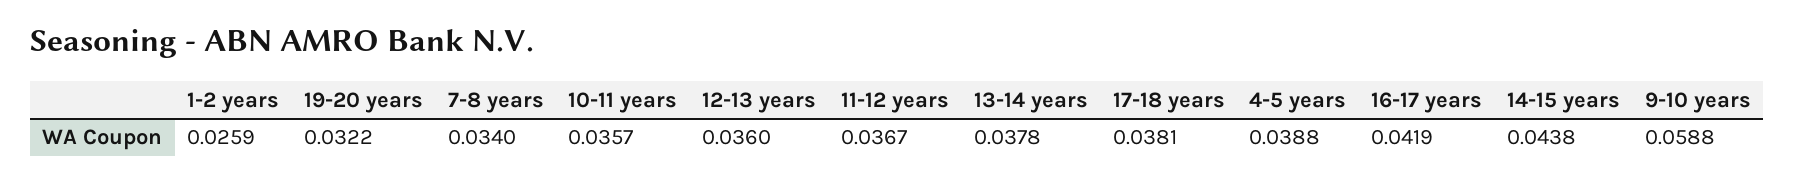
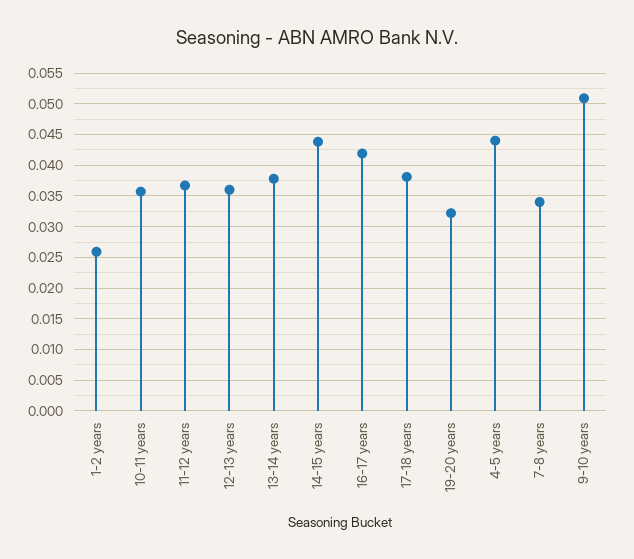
4-5 years: 0.0388 -> 0.044
9-10 years: 0.0588 -> 0.051

